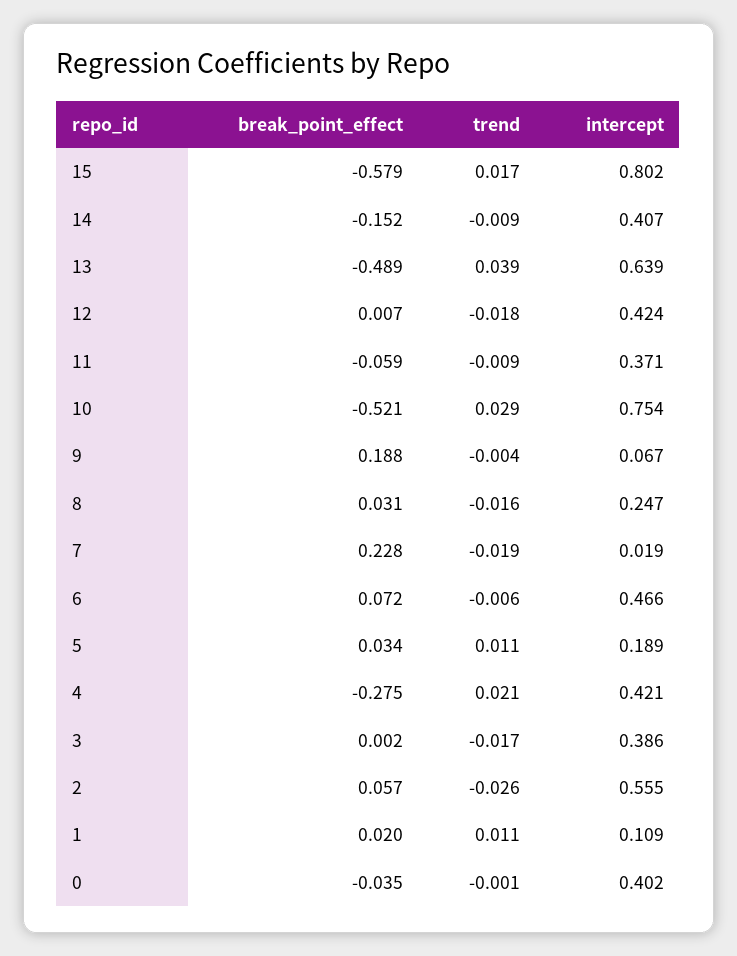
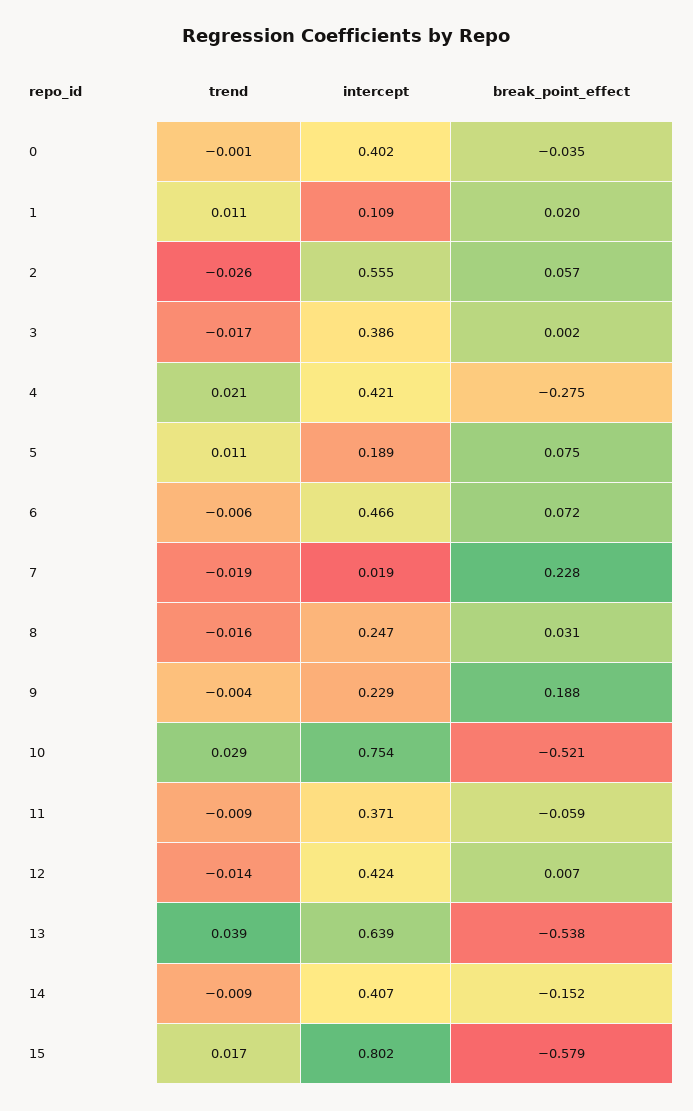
break_point_effect, 13: -0.489 -> -0.538
trend, 12: -0.018 -> -0.014
intercept, 9: 0.067 -> 0.229
break_point_effect, 5: 0.034 -> 0.075

